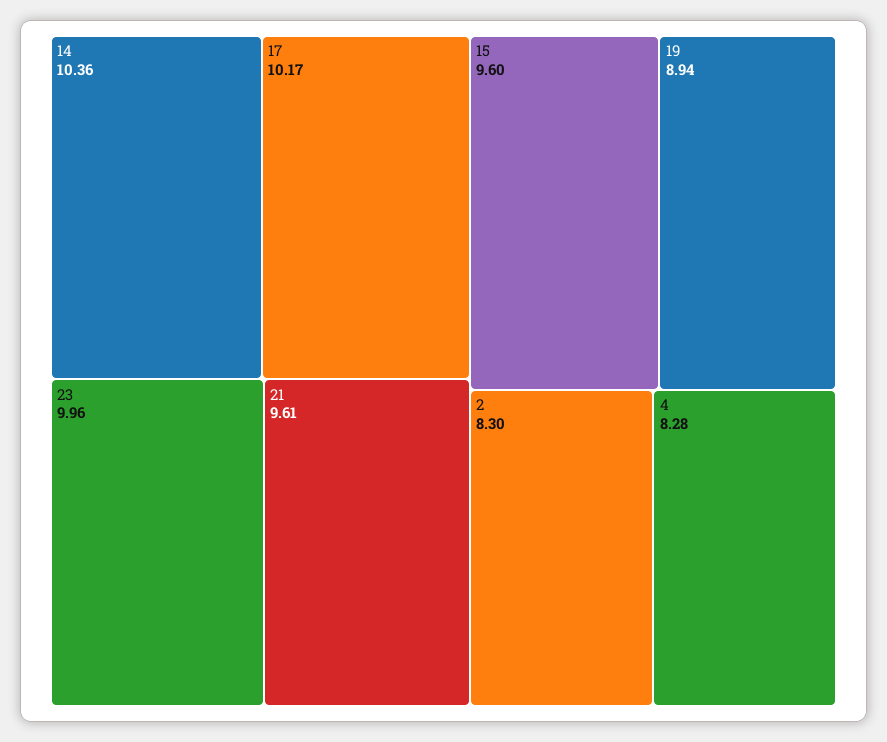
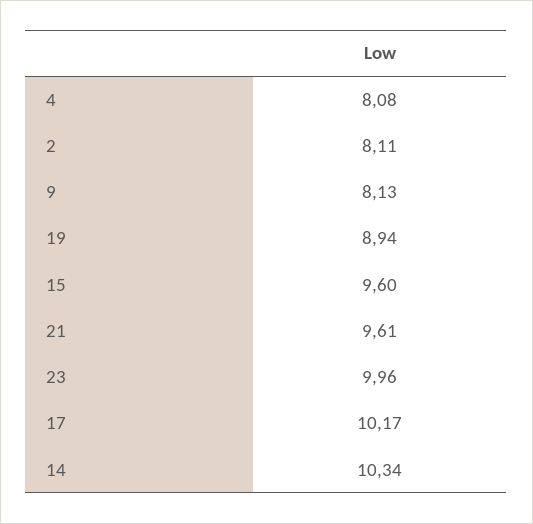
14: 10.36 -> 10.34
2: 8.3 -> 8.11
4: 8.28 -> 8.08
9: none -> 8.13

